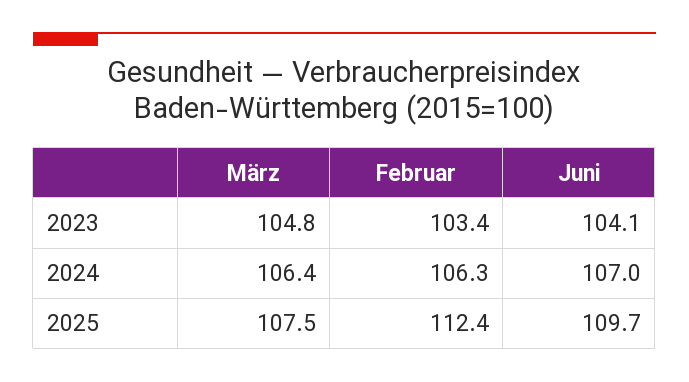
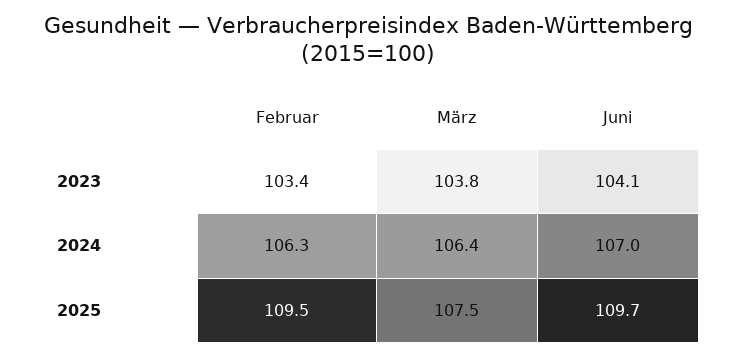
März, 2023: 104.8 -> 103.8
Februar, 2025: 112.4 -> 109.5

